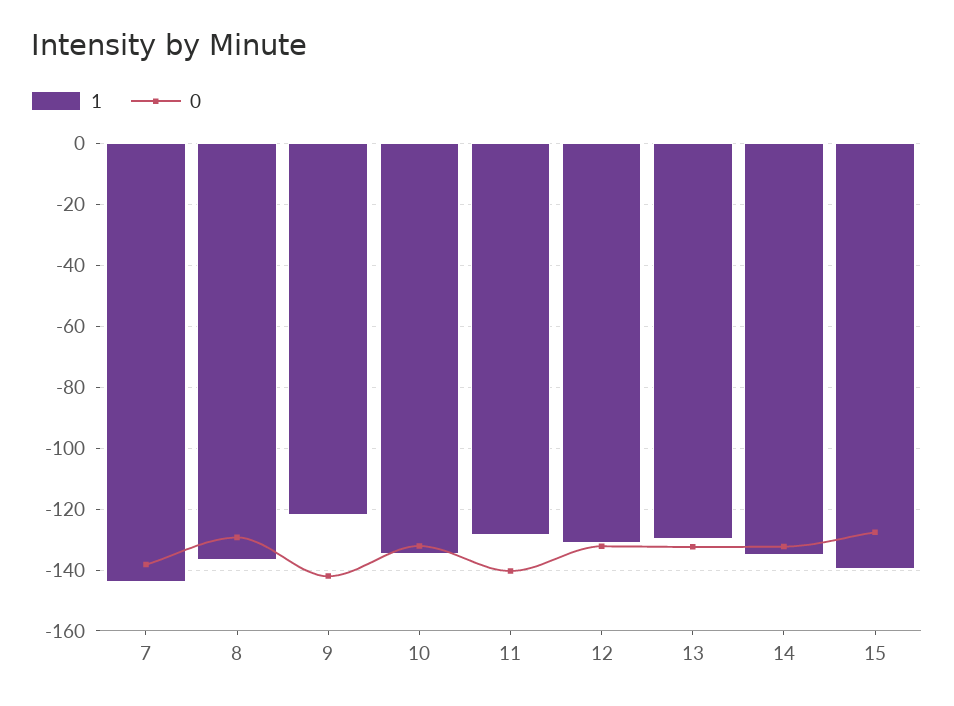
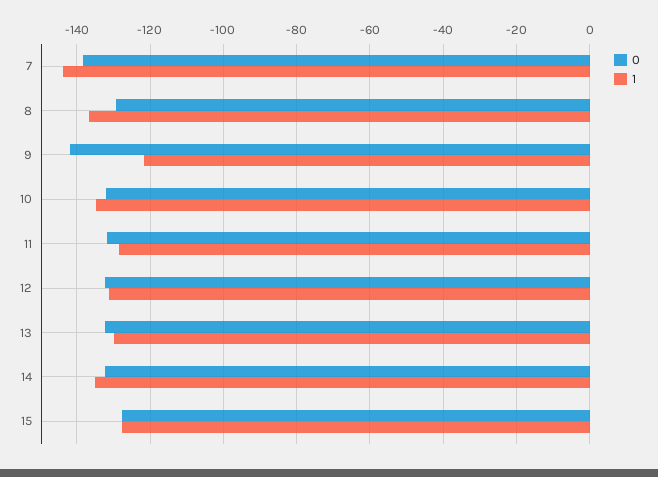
0, 11: -140 -> -132
1, 15: -140 -> -128

